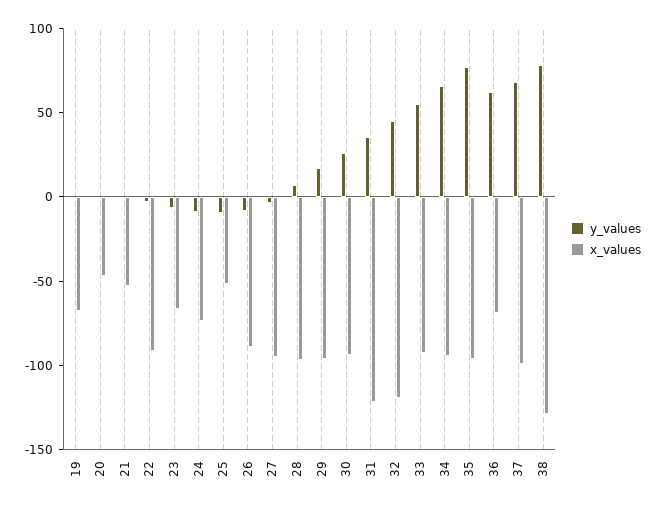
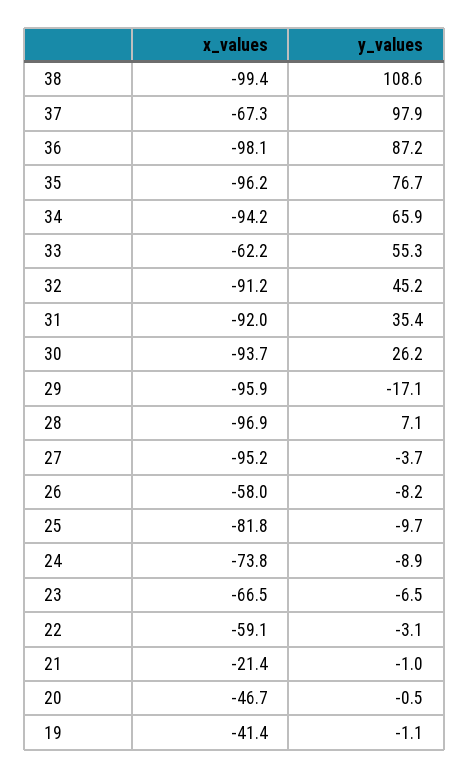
x_values, 19: -70 -> -41.4
x_values, 21: -50 -> -21.4
x_values, 22: -90 -> -59.1
x_values, 25: -50 -> -81.8
x_values, 26: -90 -> -58
y_values, 29: 20 -> -17.1
x_values, 31: -120 -> -92
x_values, 32: -120 -> -91.2
x_values, 33: -90 -> -62.2
y_values, 36: 60 -> 87.2
x_values, 36: -70 -> -98.1
y_values, 37: 70 -> 97.9
x_values, 37: -100 -> -67.3
y_values, 38: 80 -> 108.6
x_values, 38: -130 -> -99.4

